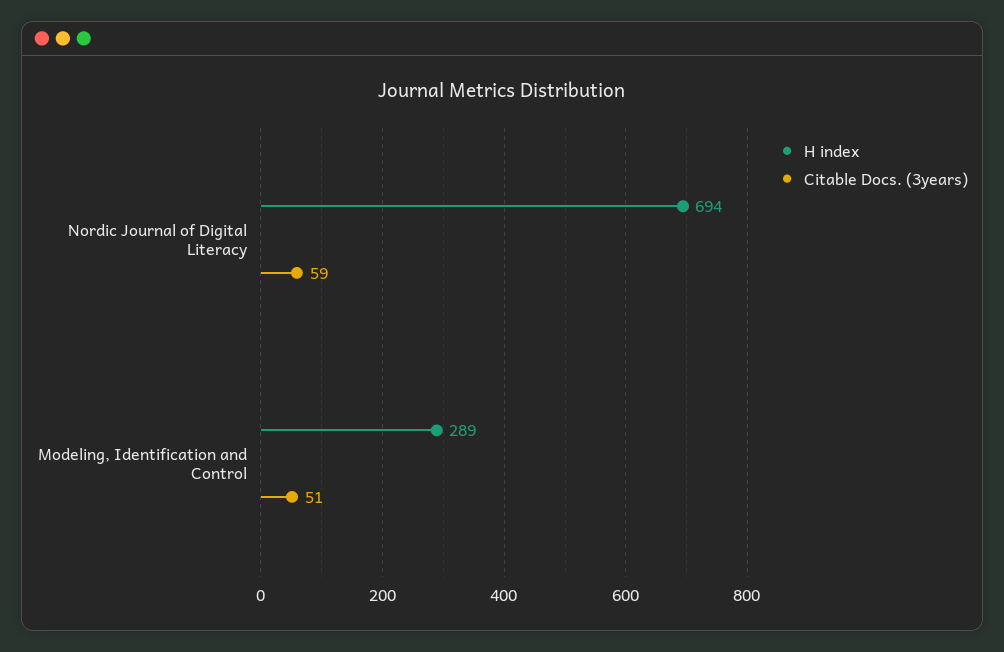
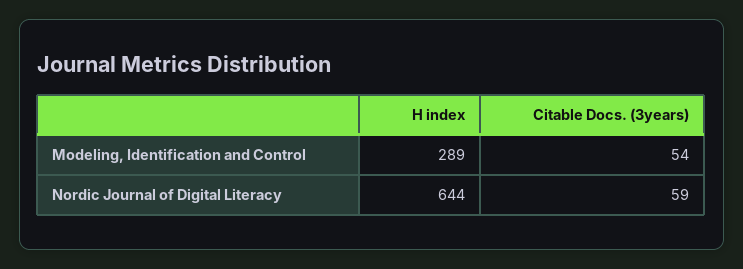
H index, Nordic Journal of Digital Literacy: 694 -> 644
Citable Docs. (3years), Modeling, Identification and Control: 51 -> 54

